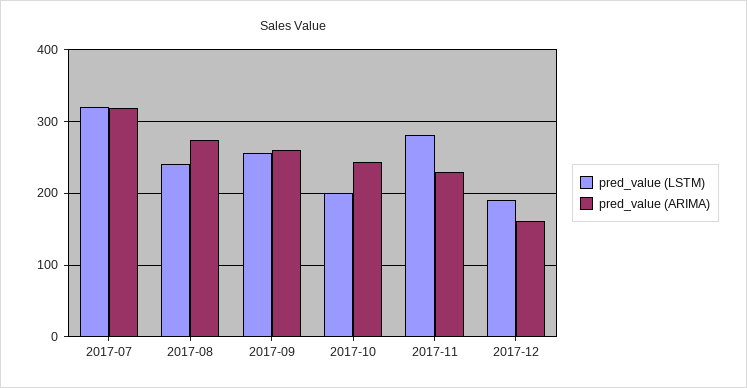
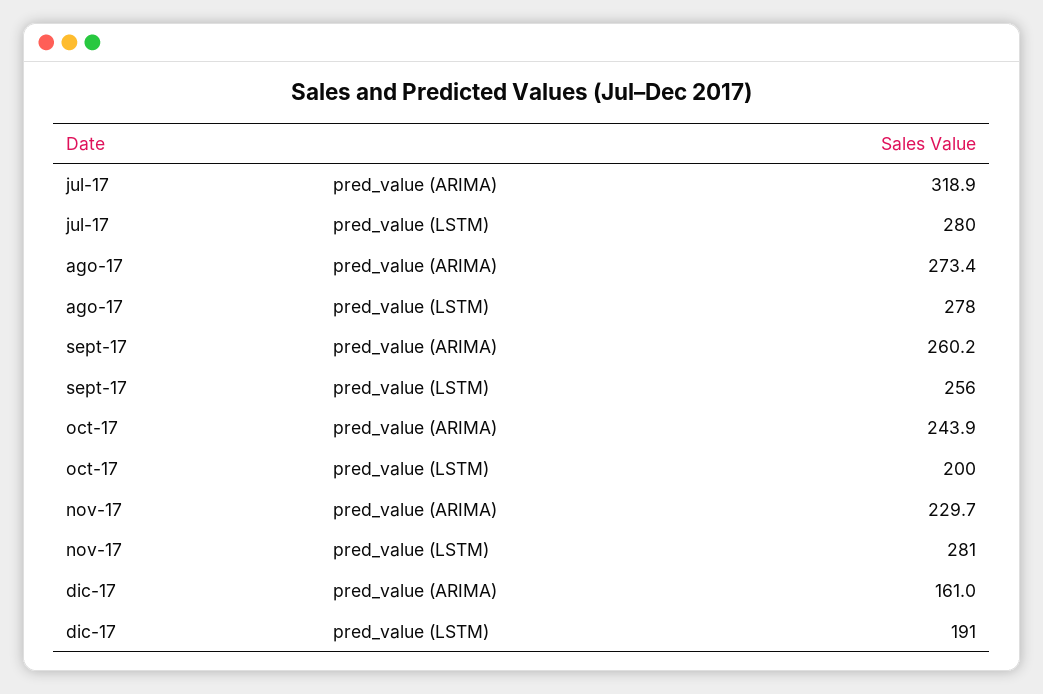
pred_value (LSTM), 2017-07: 320 -> 280
pred_value (LSTM), 2017-08: 240 -> 278

